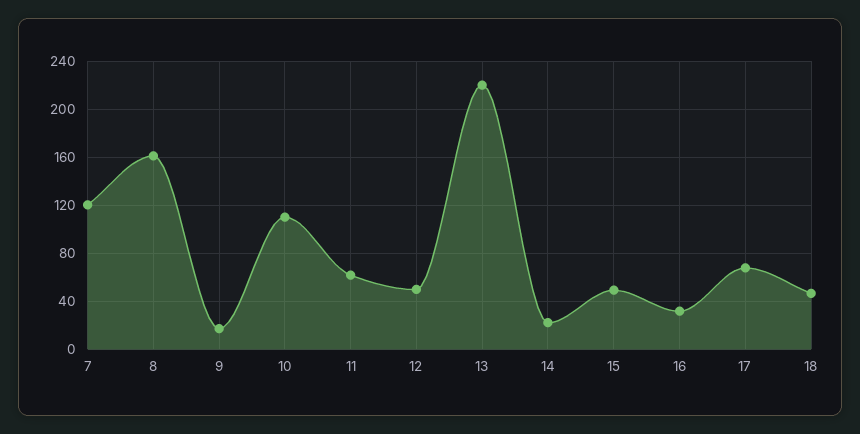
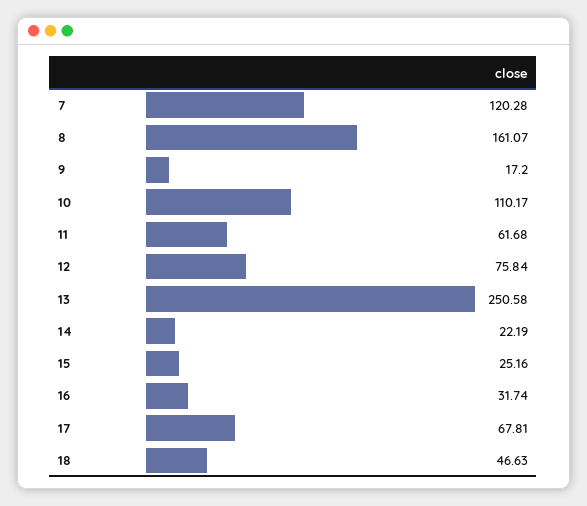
12: 50 -> 75.84
13: 220 -> 250.58
15: 50 -> 25.16

